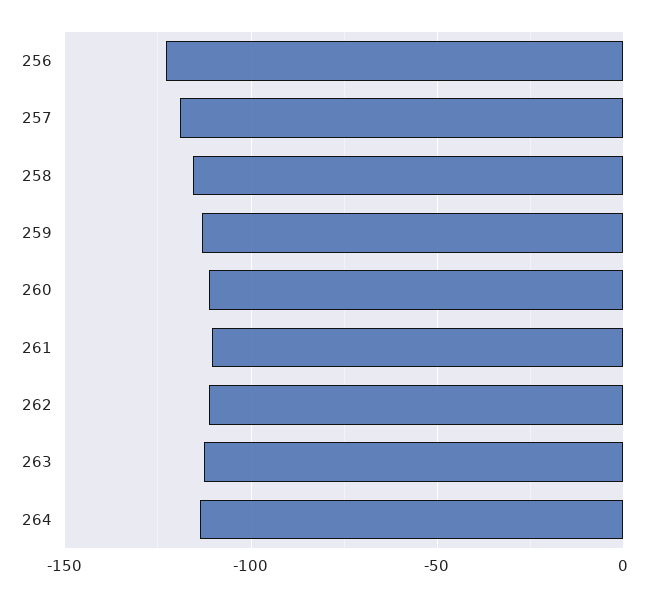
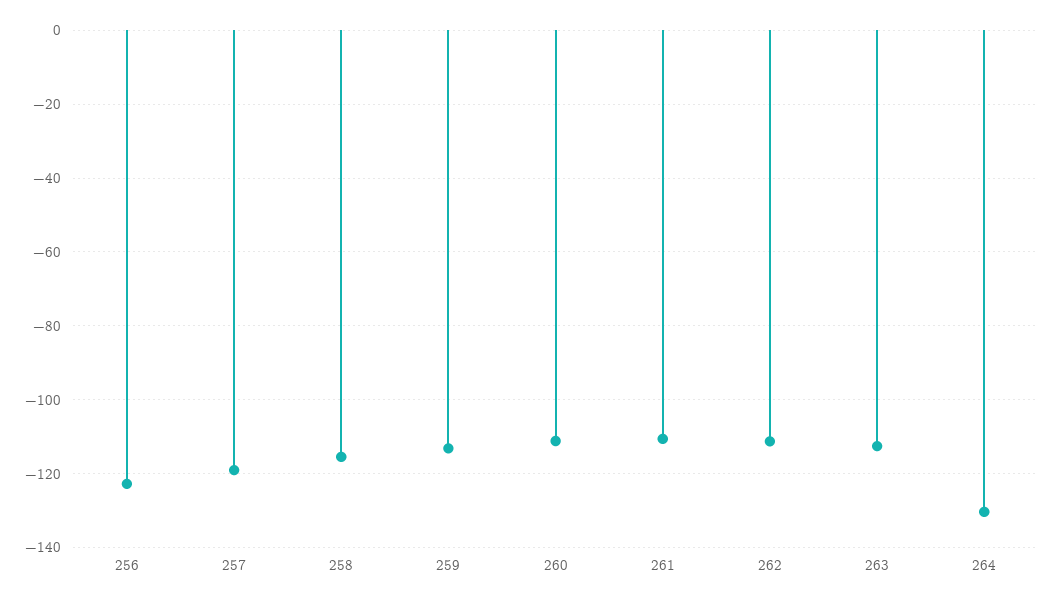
264: -115 -> -130

